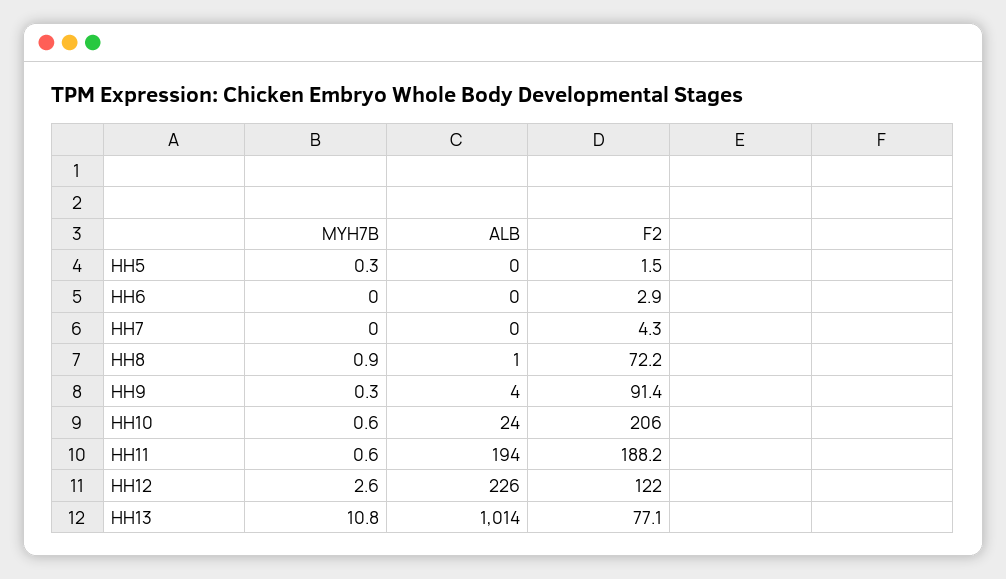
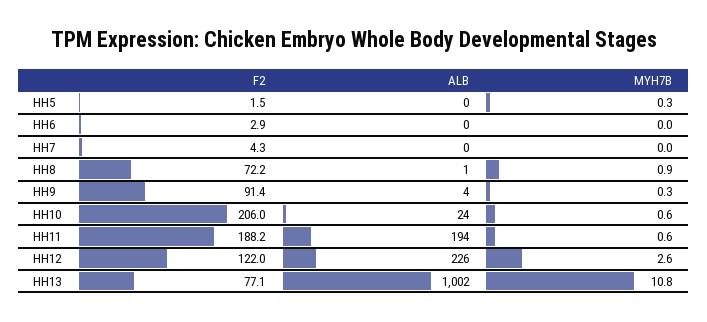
ALB, HH13: 1014 -> 1002

